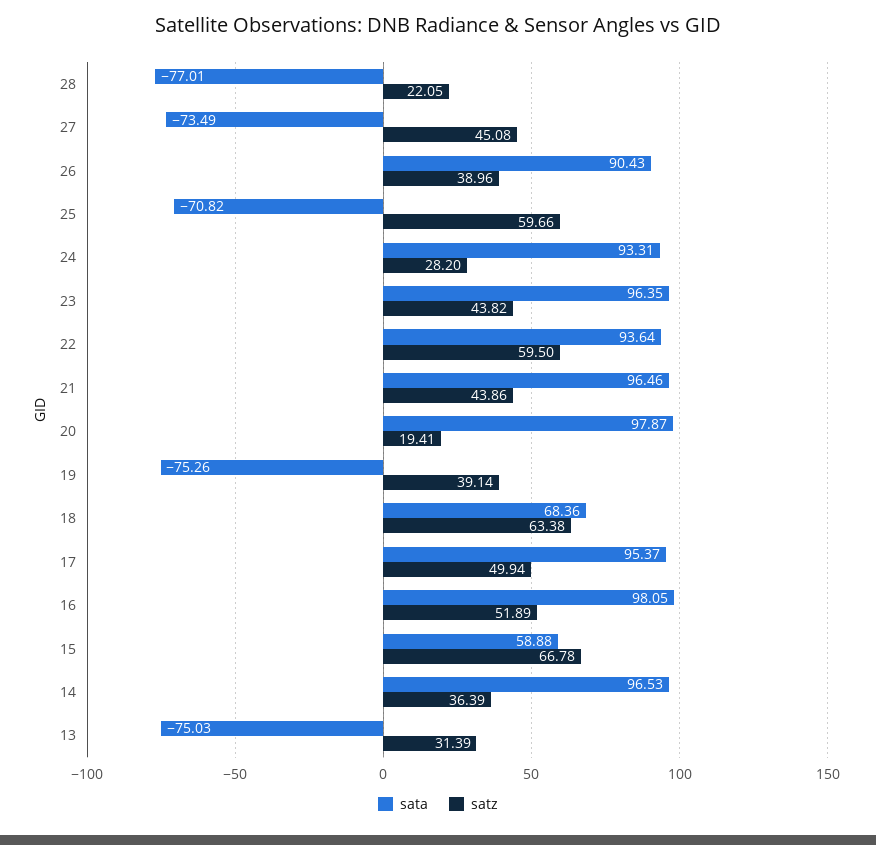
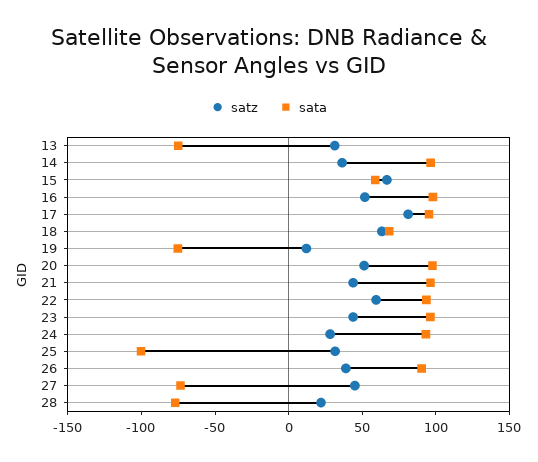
sata, 25: -70.82 -> -100
satz, 25: 59.66 -> 30
satz, 20: 19.41 -> 50
satz, 19: 39.14 -> 10
satz, 17: 49.94 -> 80

